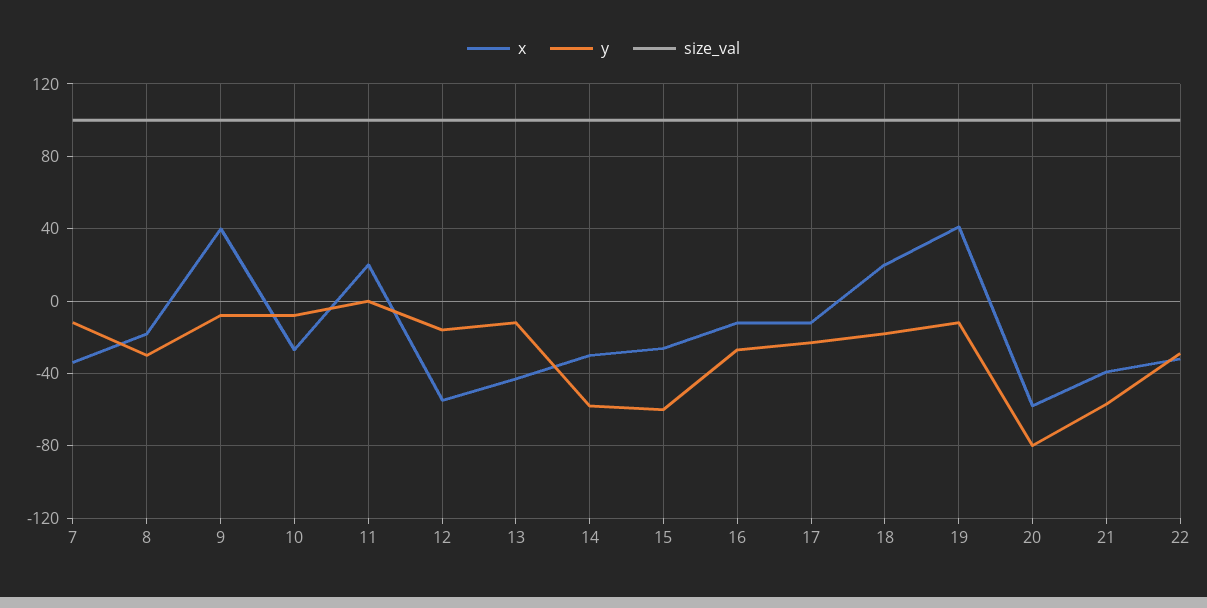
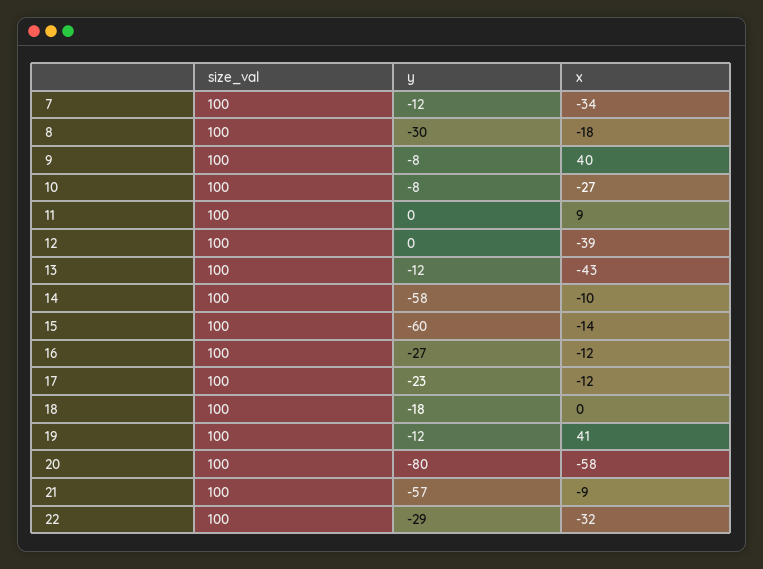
x, 11: 20 -> 9
x, 12: -55 -> -39
y, 12: -15 -> 0
x, 14: -30 -> -10
x, 15: -25 -> -14
x, 18: 20 -> 0
x, 21: -40 -> -9

